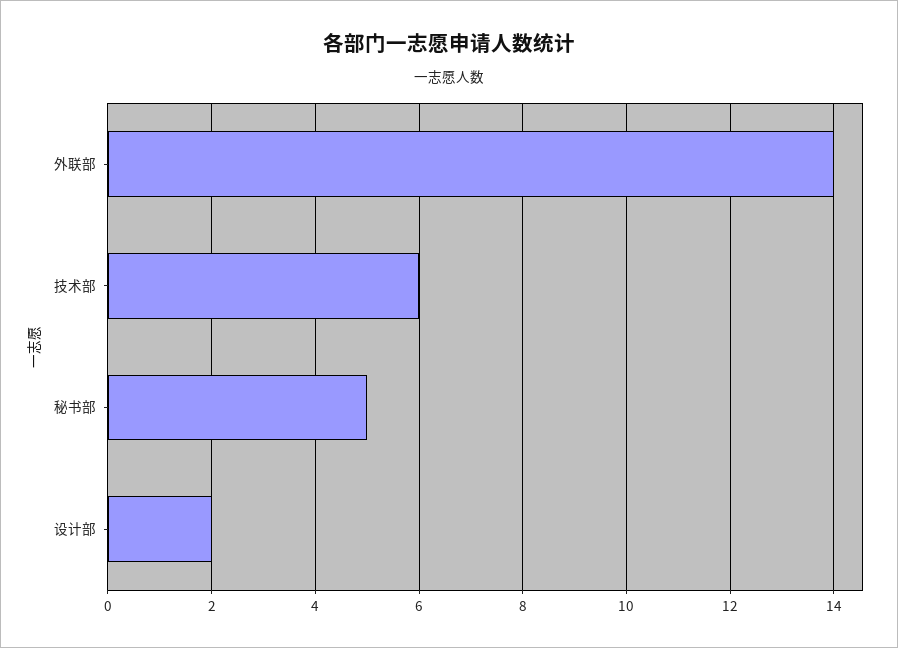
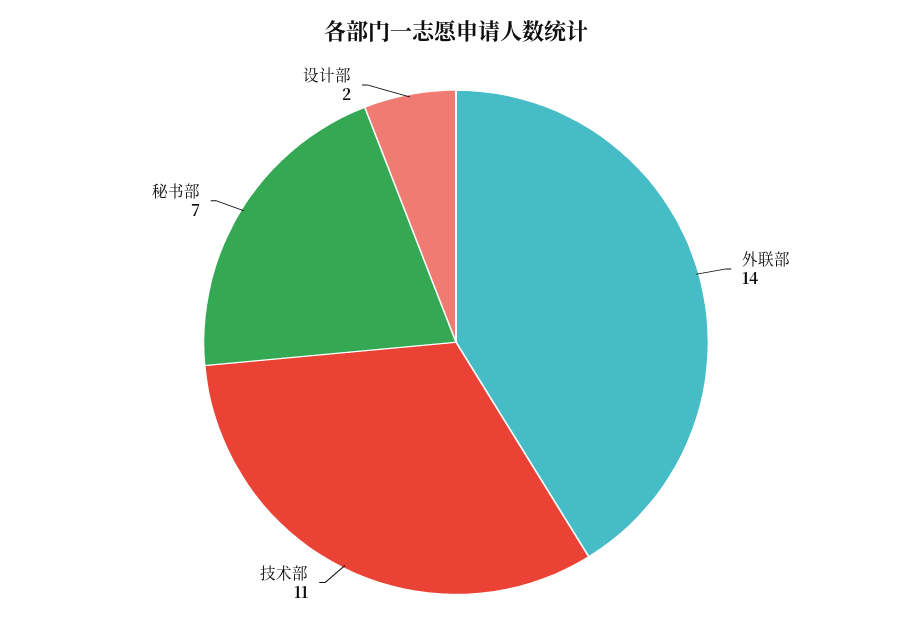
技术部: 6 -> 11
秘书部: 5 -> 7

